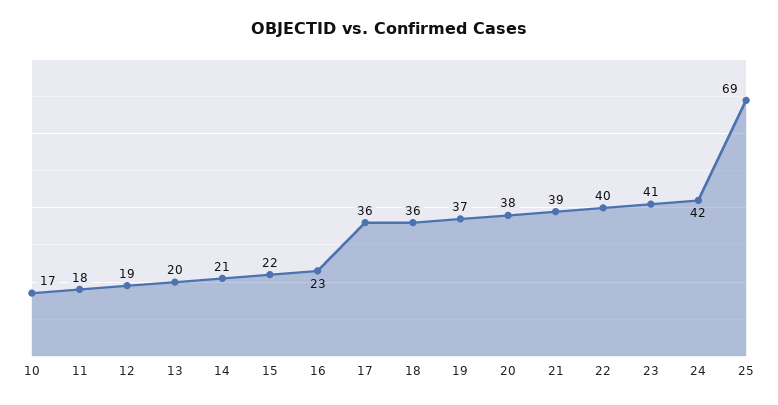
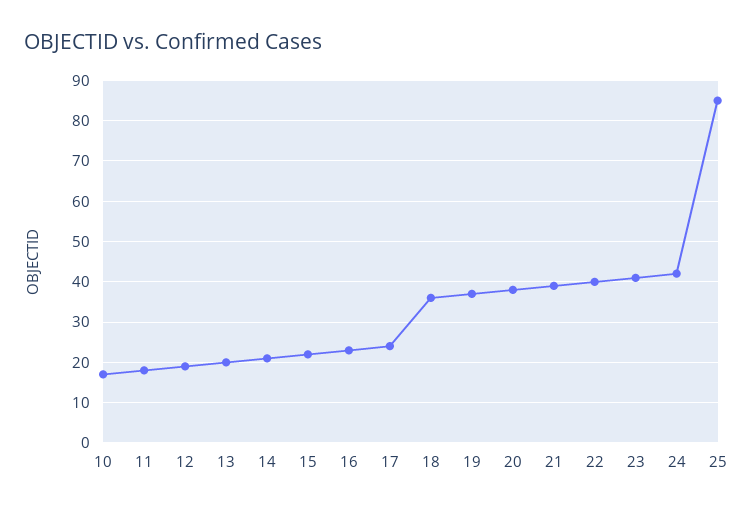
17: 36 -> 25
25: 69 -> 85

